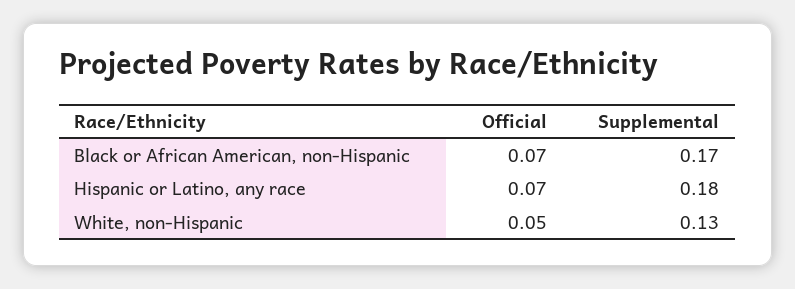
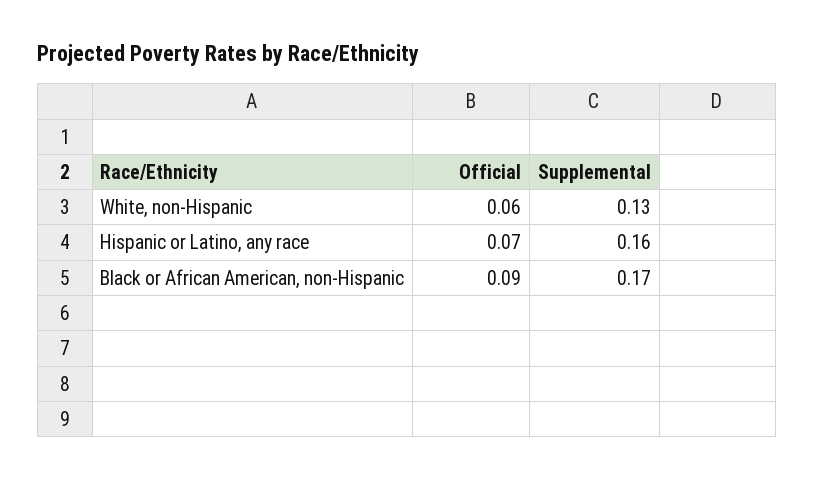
Official, Black or African American, non-Hispanic: 0.07 -> 0.09
Supplemental, Hispanic or Latino, any race: 0.18 -> 0.16
Official, White, non-Hispanic: 0.05 -> 0.06

